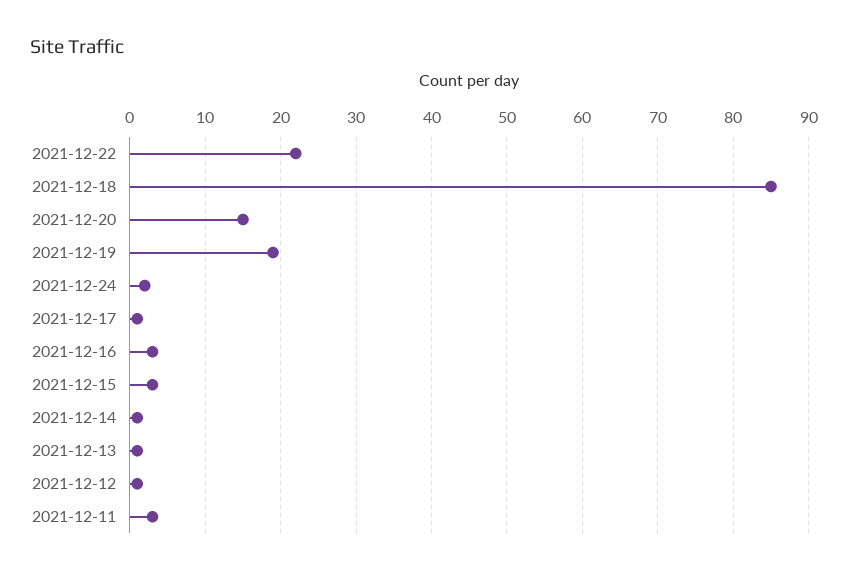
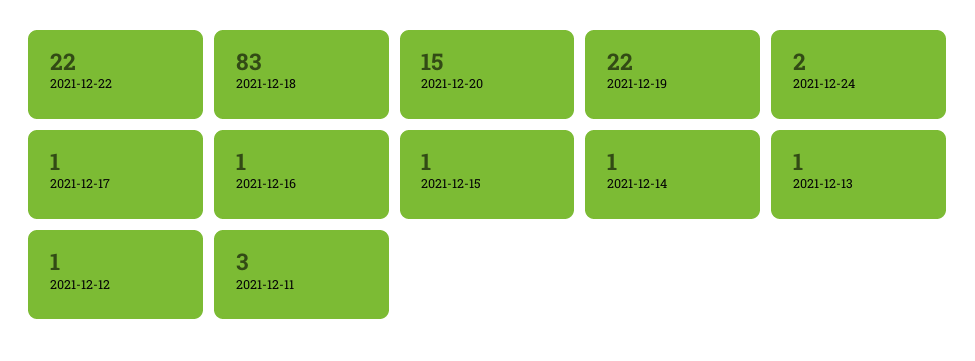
2021-12-18: 85 -> 83
2021-12-19: 19 -> 22
2021-12-16: 3 -> 1
2021-12-15: 3 -> 1

